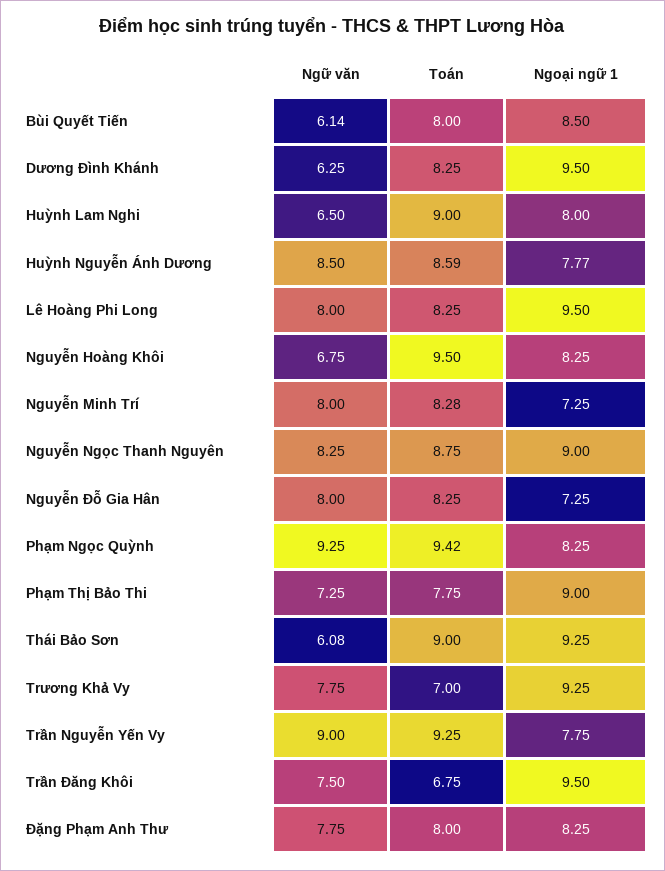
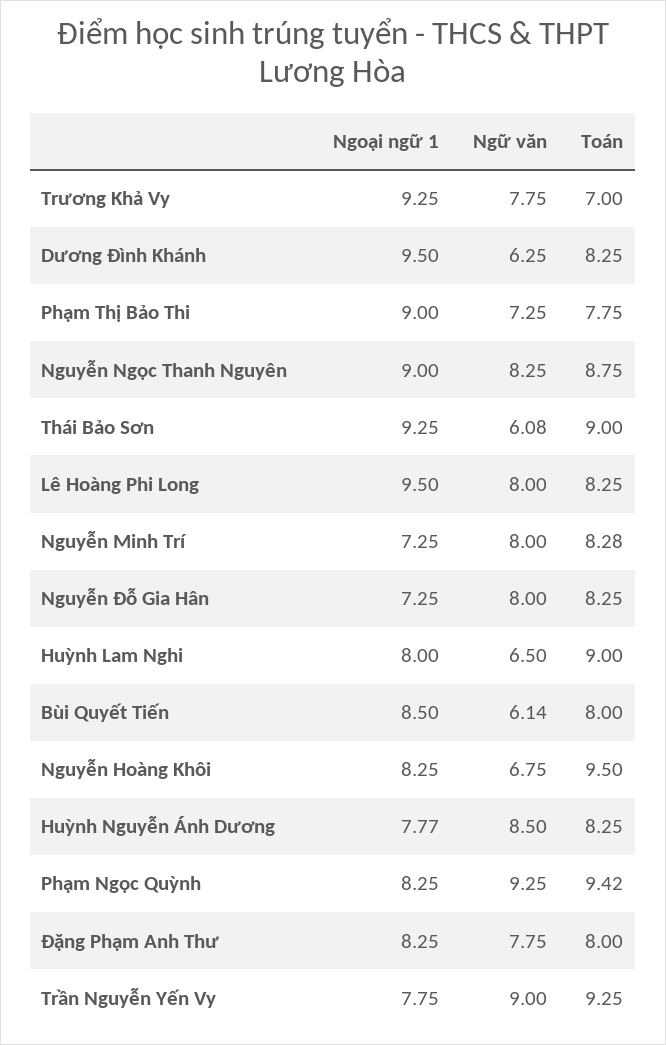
Toán, Huỳnh Nguyễn Ánh Dương: 8.59 -> 8.25
Ngữ văn, Trần Đăng Khôi: 7.5 -> none
Toán, Trần Đăng Khôi: 6.75 -> none
Ngoại ngữ 1, Trần Đăng Khôi: 9.5 -> none

